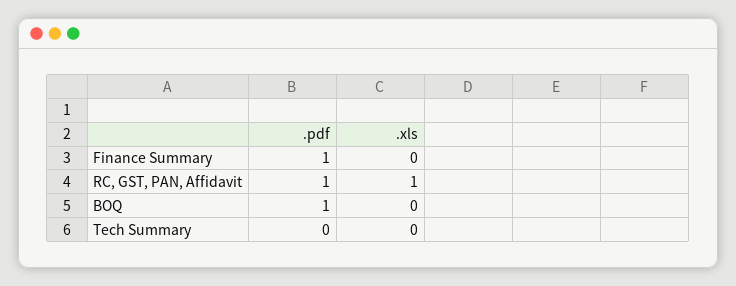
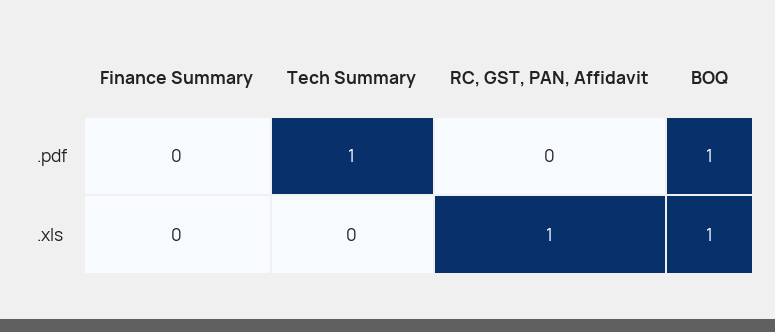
.pdf, Finance Summary: 1 -> 0
.pdf, RC, GST, PAN, Affidavit: 1 -> 0
.xls, BOQ: 0 -> 1
.pdf, Tech Summary: 0 -> 1

